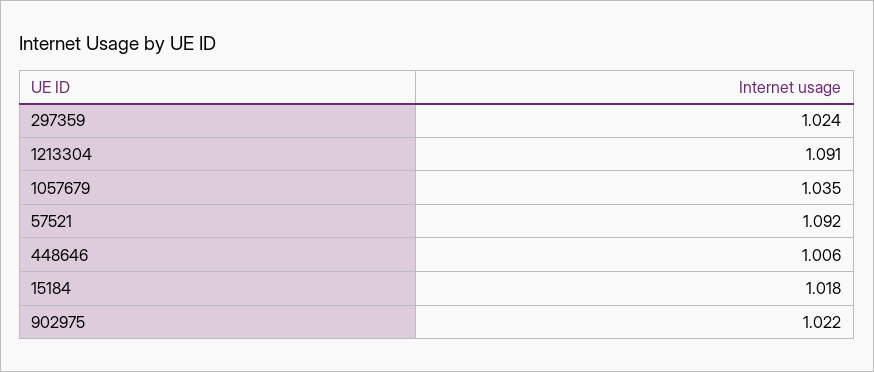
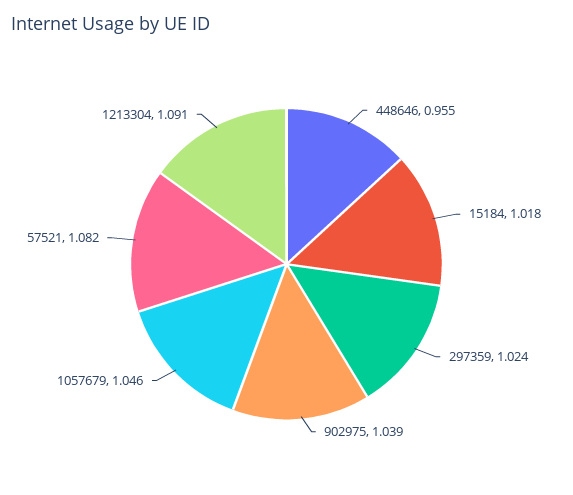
1057679: 1.035 -> 1.046
57521: 1.092 -> 1.082
448646: 1.006 -> 0.955
902975: 1.022 -> 1.039

